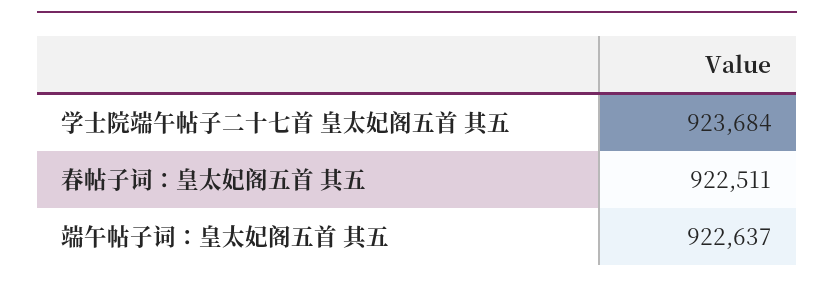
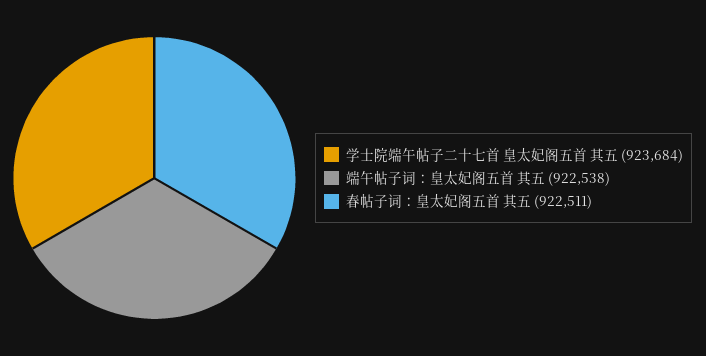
端午帖子词：皇太妃阁五首 其五: 922637 -> 922538

